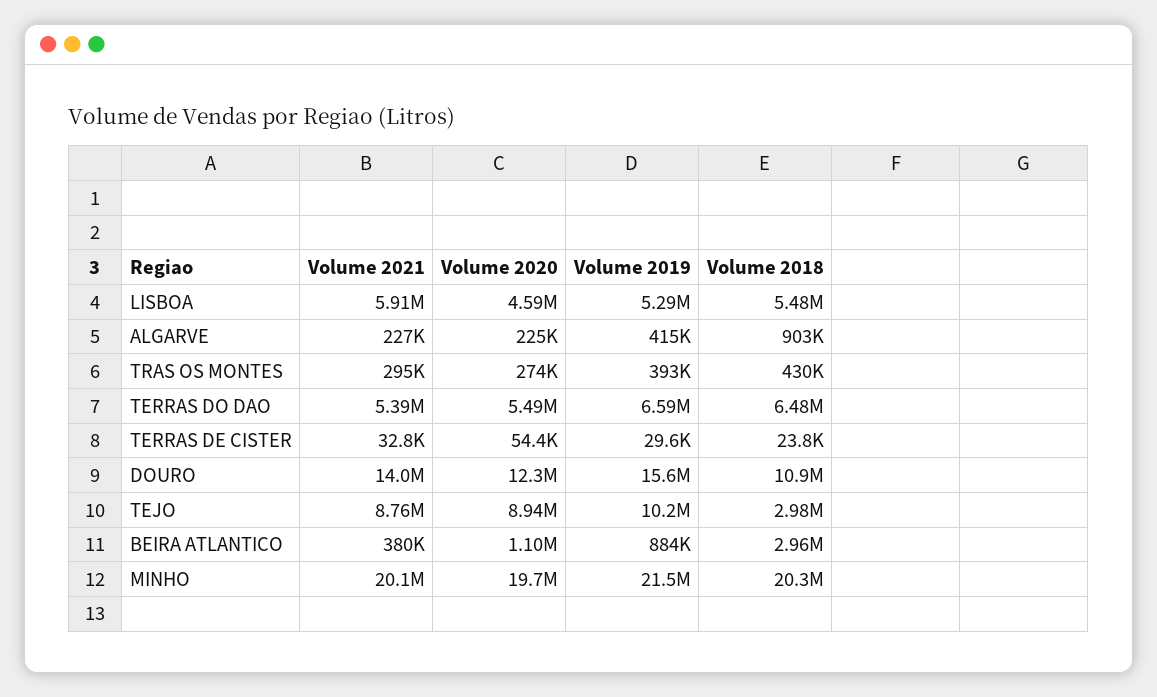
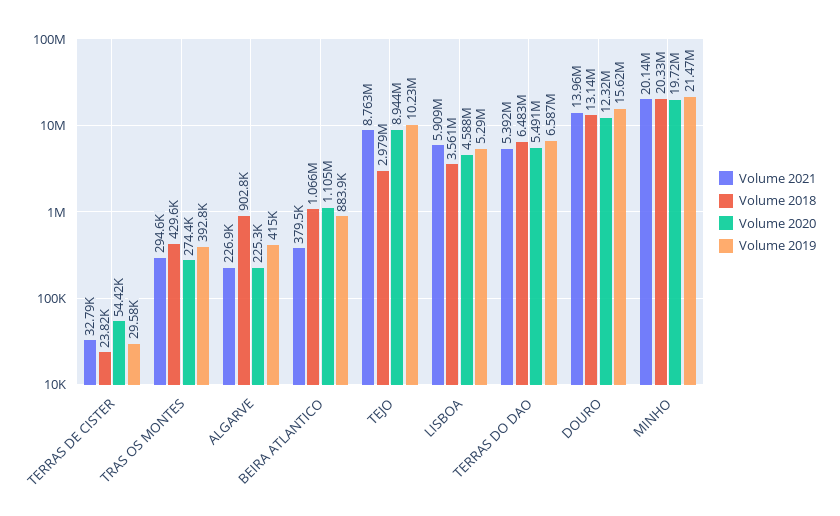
Volume 2018, LISBOA: 5480000 -> 3561000
Volume 2018, DOURO: 10900000 -> 13140000
Volume 2018, BEIRA ATLANTICO: 2960000 -> 1066000

